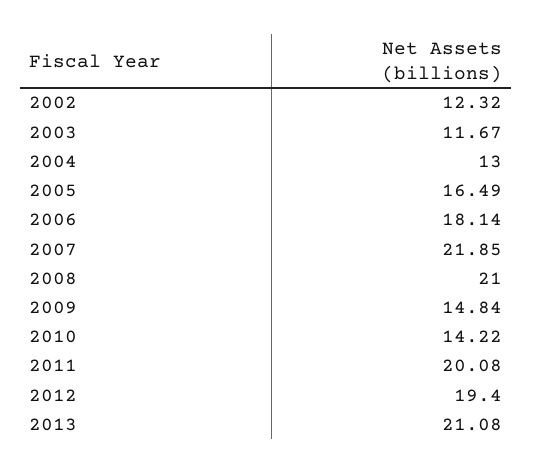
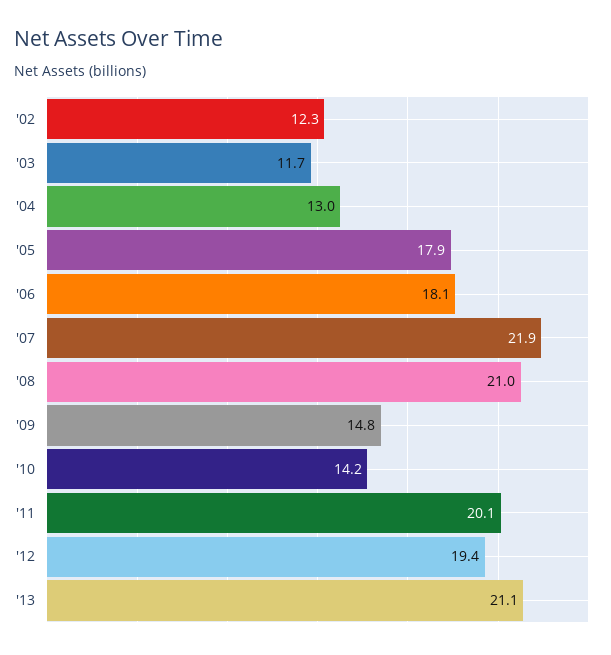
2005: 16.49 -> 17.9

